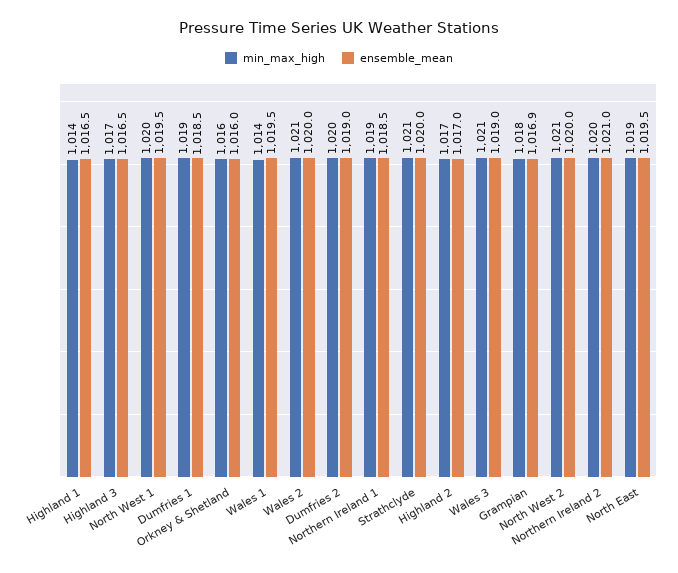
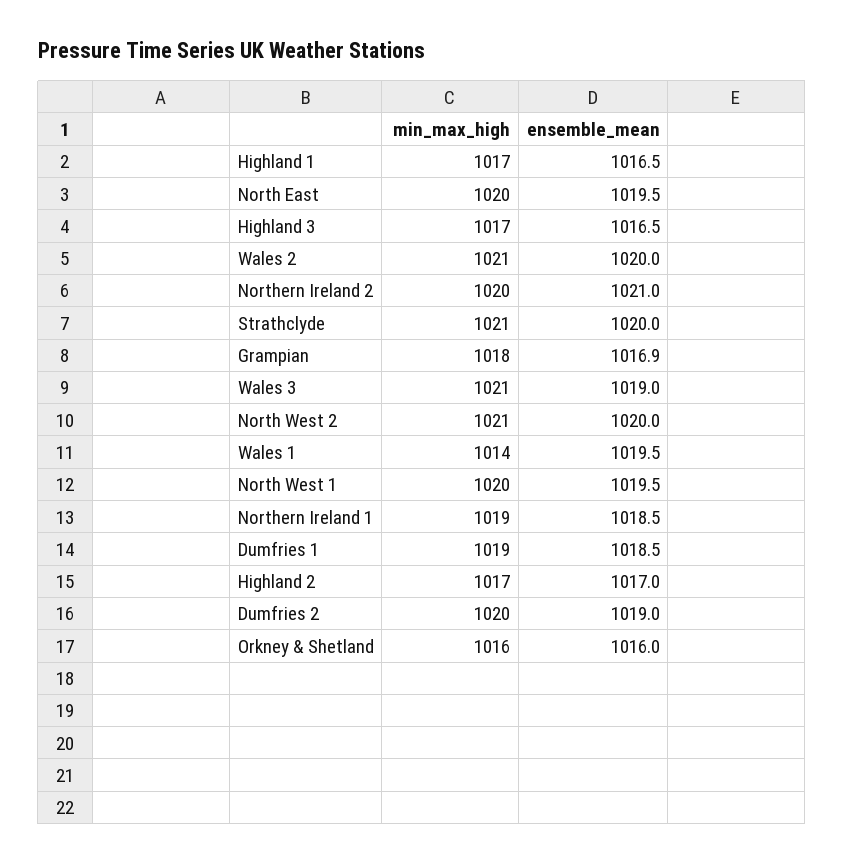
min_max_high, Highland 1: 1014 -> 1017
min_max_high, North East: 1019 -> 1020

